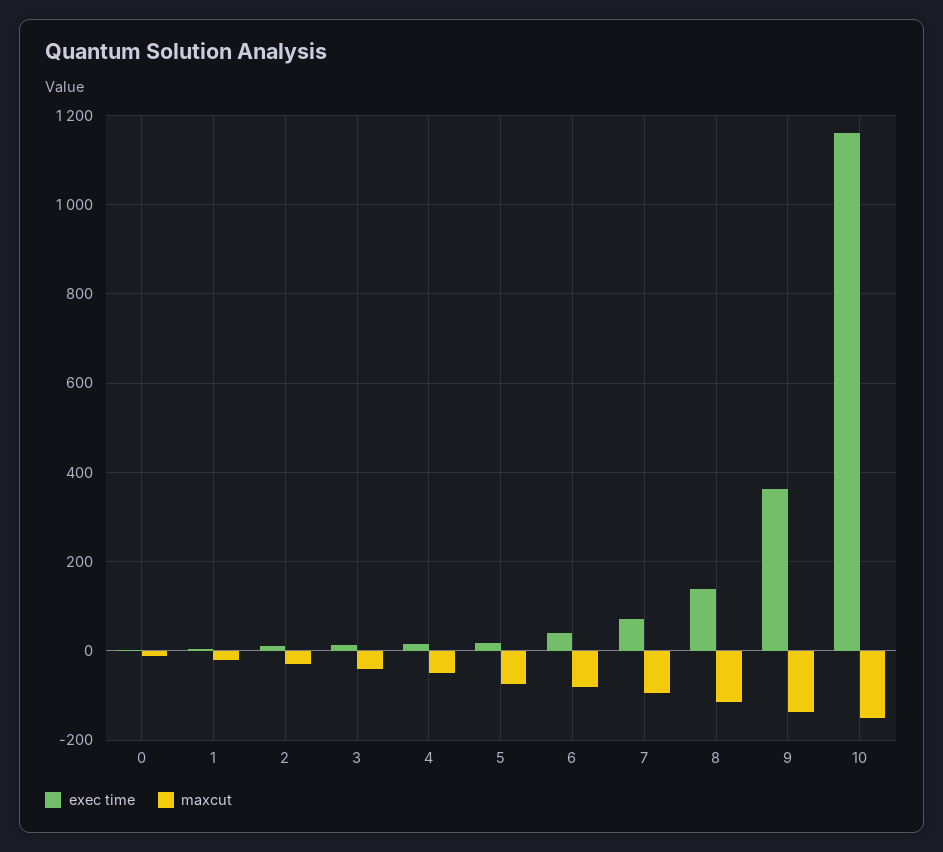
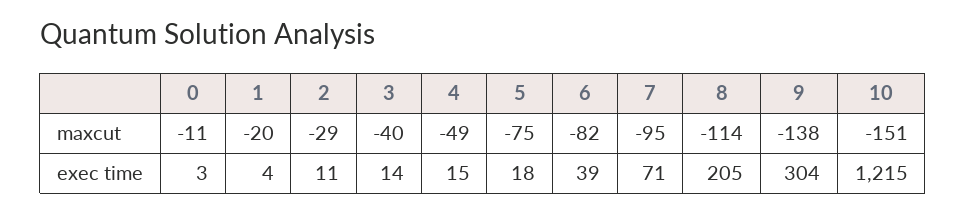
exec time, 8: 140 -> 205
exec time, 9: 360 -> 304
exec time, 10: 1160 -> 1215

